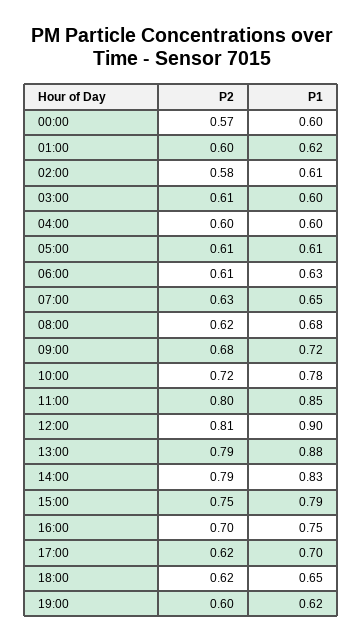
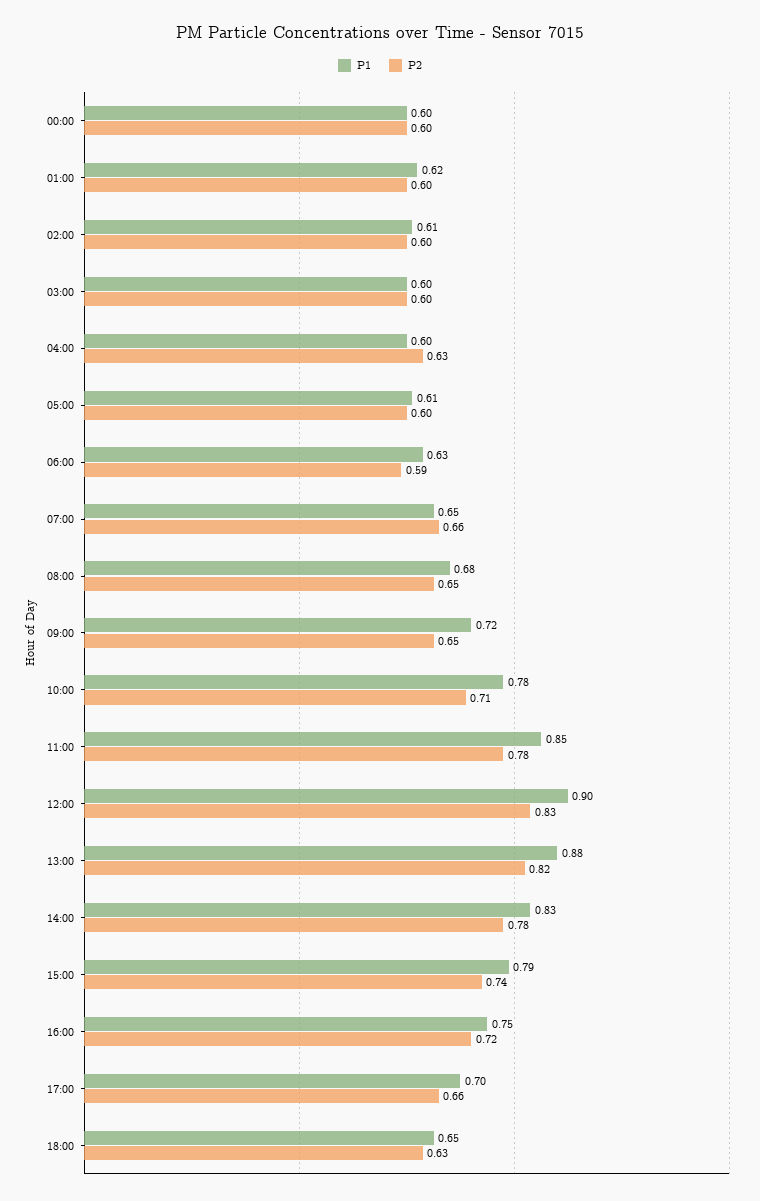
P2, 00:00: 0.57 -> 0.6
P2, 02:00: 0.58 -> 0.6
P2, 03:00: 0.61 -> 0.6
P2, 04:00: 0.6 -> 0.63
P2, 05:00: 0.61 -> 0.6
P2, 06:00: 0.61 -> 0.59
P2, 07:00: 0.63 -> 0.66
P2, 08:00: 0.62 -> 0.65
P2, 09:00: 0.68 -> 0.65
P2, 10:00: 0.72 -> 0.71
P2, 11:00: 0.8 -> 0.78
P2, 12:00: 0.81 -> 0.83
P2, 13:00: 0.79 -> 0.82
P2, 14:00: 0.79 -> 0.78
P2, 15:00: 0.75 -> 0.74
P2, 16:00: 0.7 -> 0.72
P2, 17:00: 0.62 -> 0.66
P2, 18:00: 0.62 -> 0.63
P2, 19:00: 0.6 -> none
P1, 19:00: 0.62 -> none

